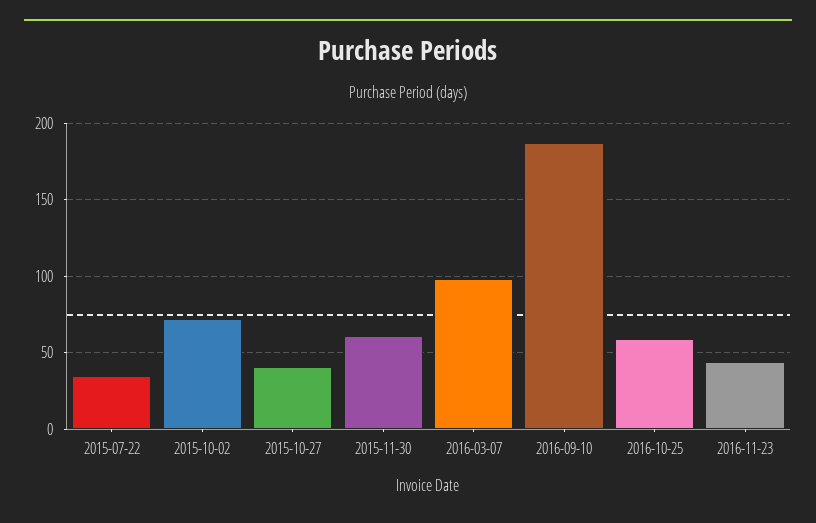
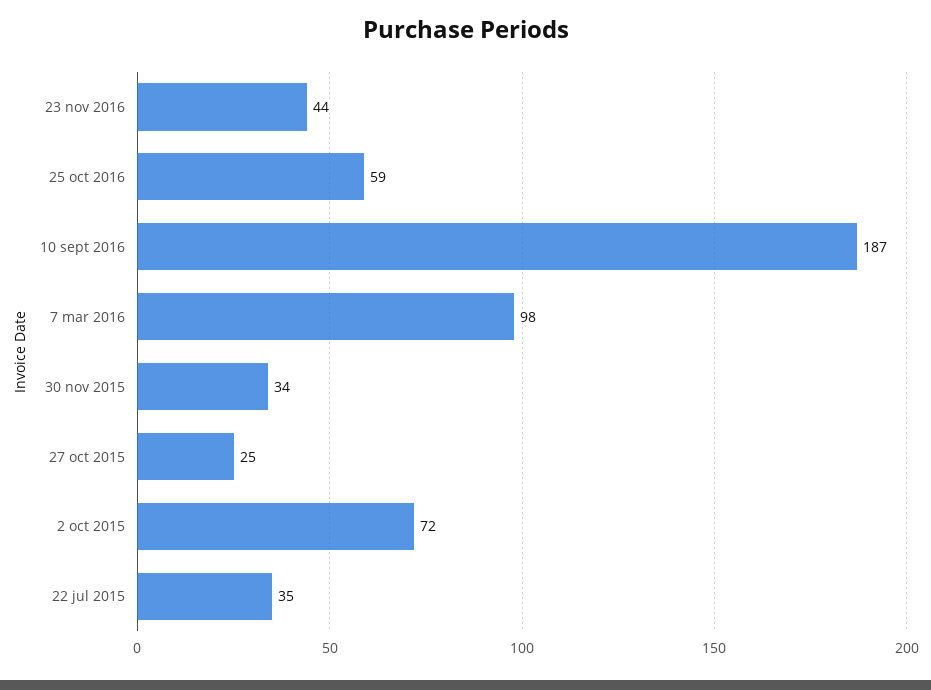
2015-10-27: 40 -> 25
2015-11-30: 60 -> 34

